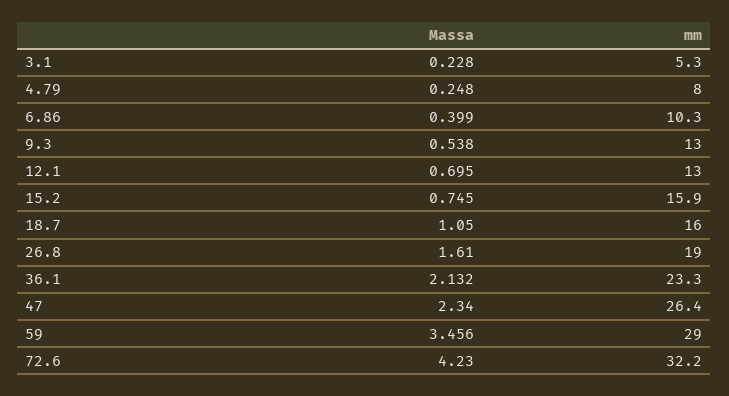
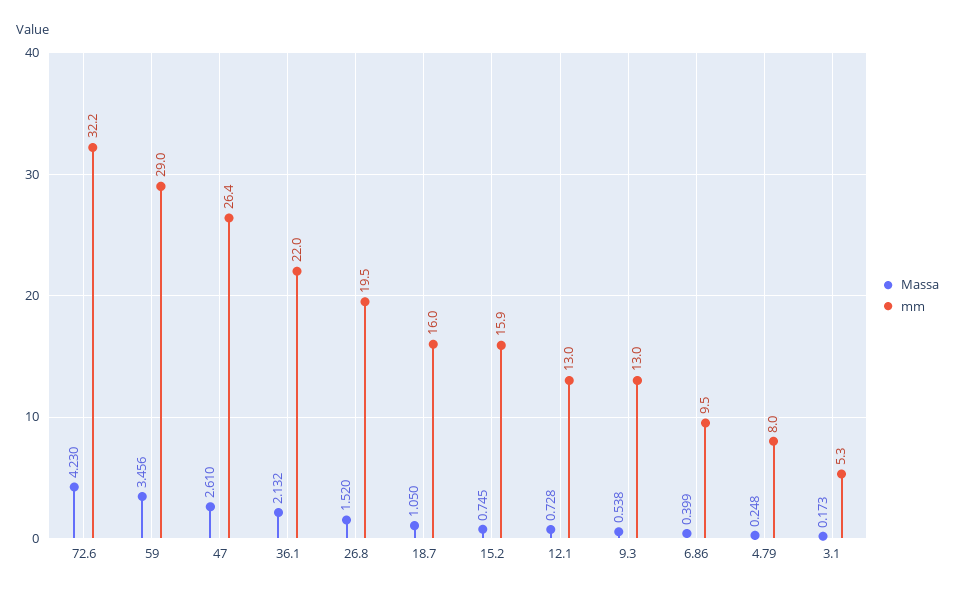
Massa, 3.1: 0.228 -> 0.173
mm, 6.86: 10.3 -> 9.5
Massa, 12.1: 0.695 -> 0.728
Massa, 26.8: 1.61 -> 1.52
mm, 26.8: 19 -> 19.5
mm, 36.1: 23.3 -> 22
Massa, 47: 2.34 -> 2.61

